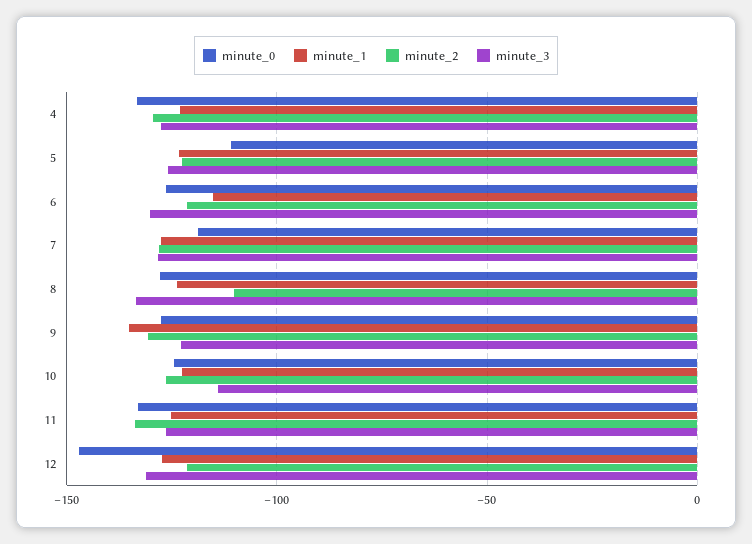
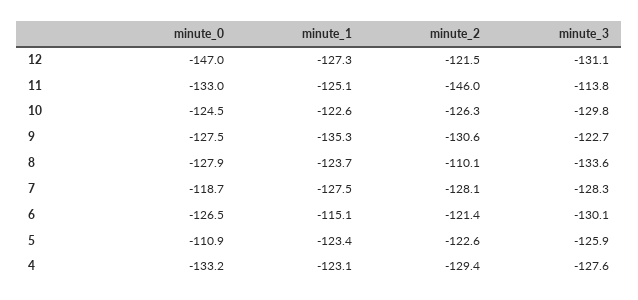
minute_3, 10: -115 -> -129.8
minute_2, 11: -135 -> -146
minute_3, 11: -125 -> -113.8

